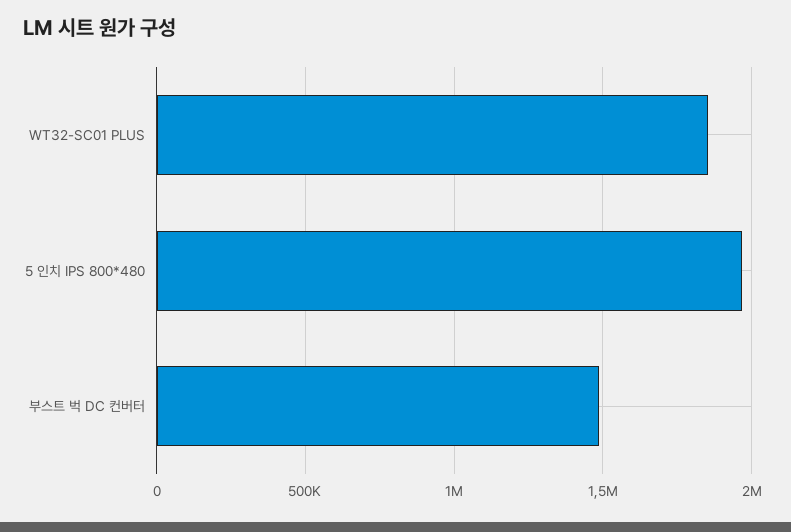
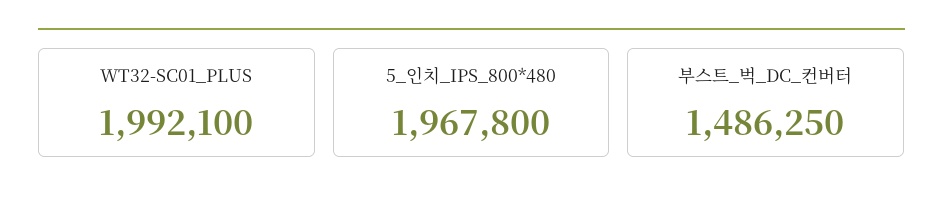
WT32-SC01 PLUS: 1850000 -> 1992100

